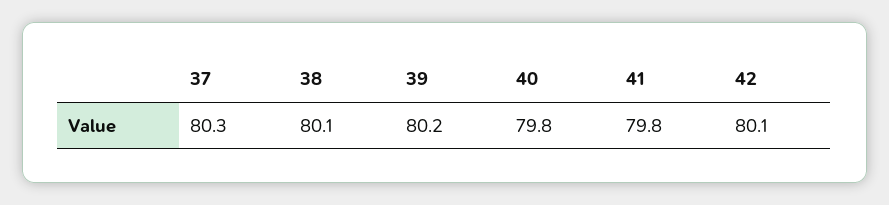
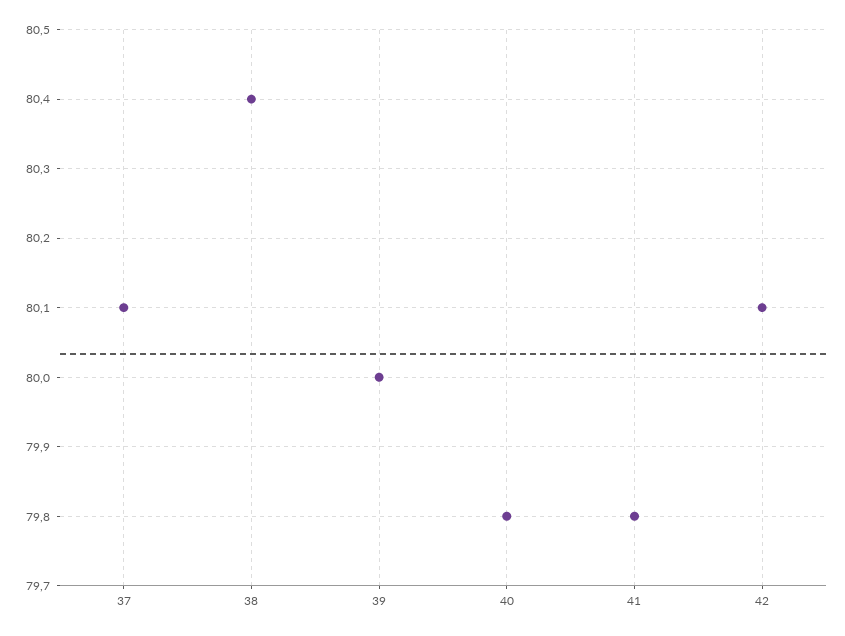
37: 80.3 -> 80.1
38: 80.1 -> 80.4
39: 80.2 -> 80

